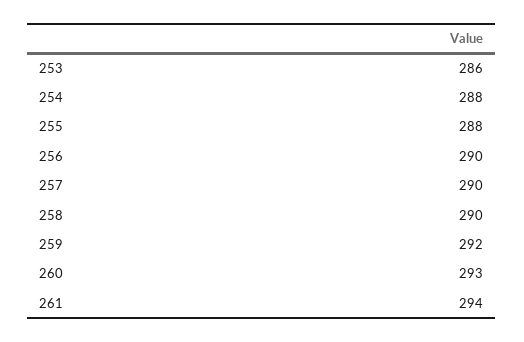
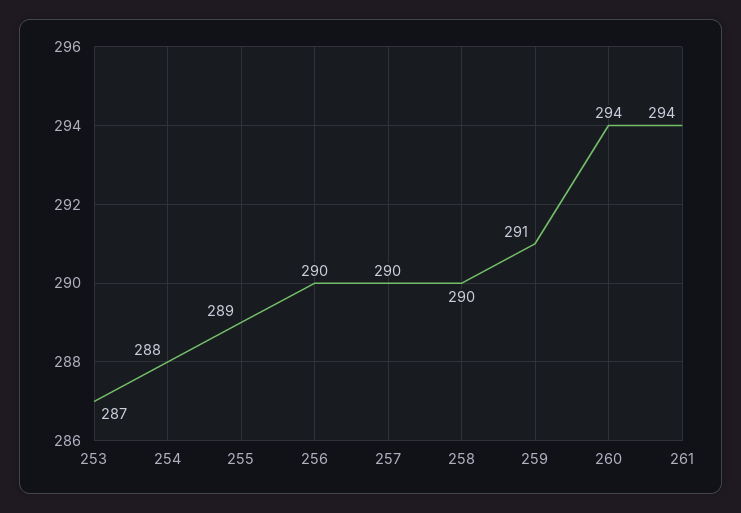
253: 286 -> 287
255: 288 -> 289
259: 292 -> 291
260: 293 -> 294

